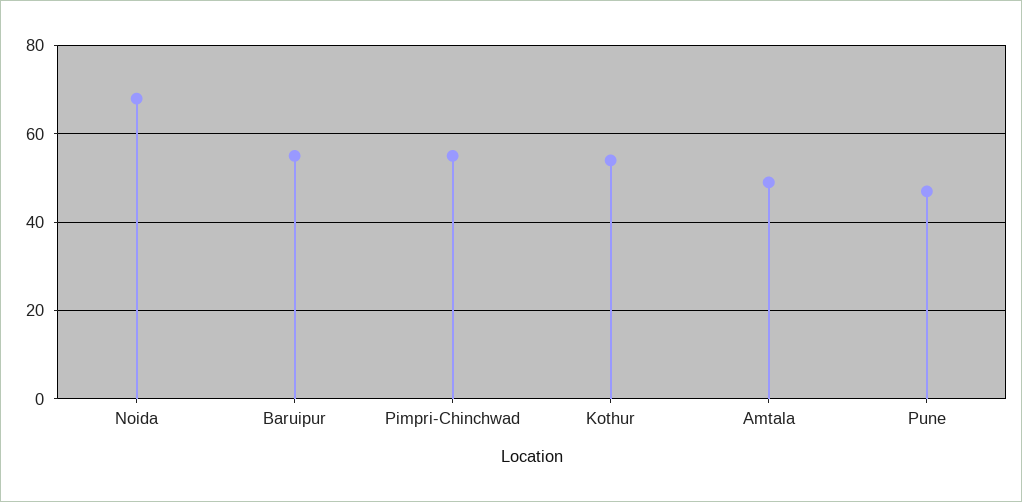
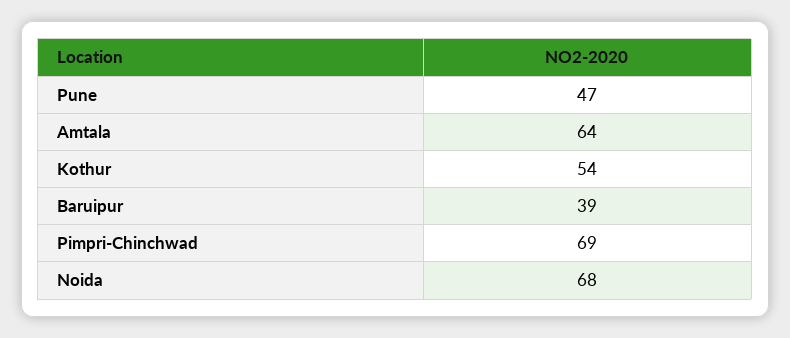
Baruipur: 55 -> 39
Pimpri-Chinchwad: 55 -> 69
Amtala: 50 -> 64

